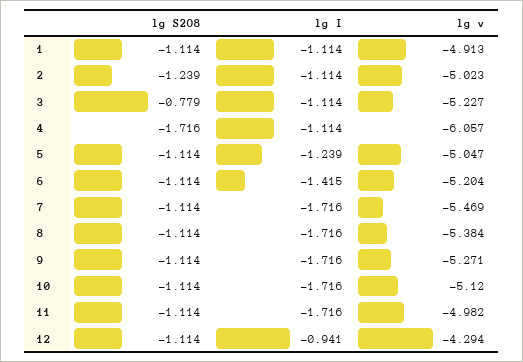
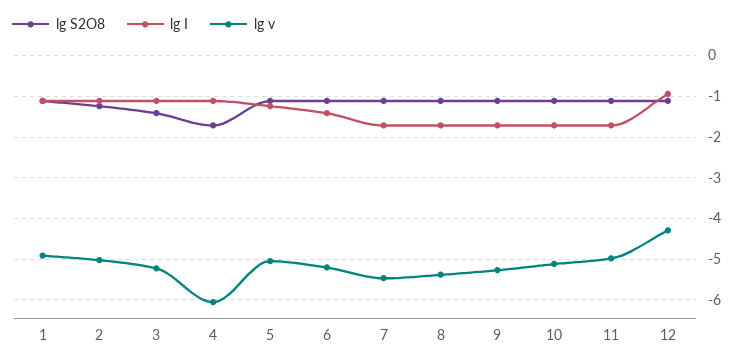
lg S2O8, 3: -0.779 -> -1.4

